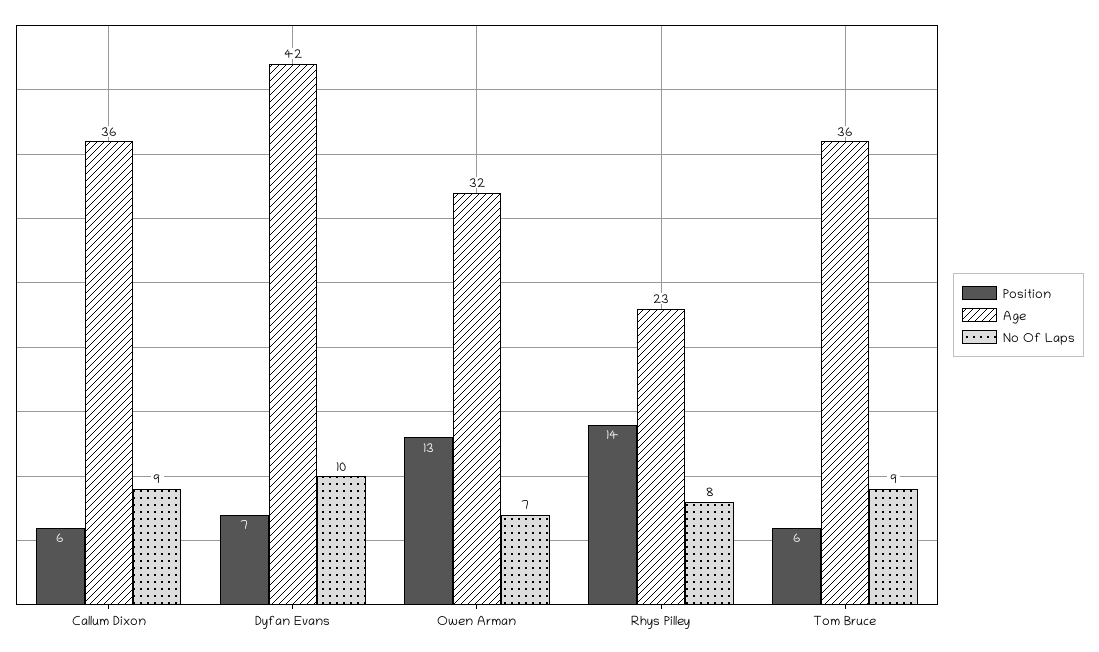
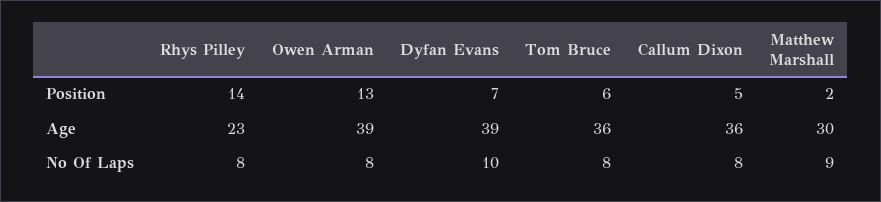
Position, Callum Dixon: 6 -> 5
No Of Laps, Callum Dixon: 9 -> 8
Age, Dyfan Evans: 42 -> 39
Age, Owen Arman: 32 -> 39
No Of Laps, Owen Arman: 7 -> 8
No Of Laps, Tom Bruce: 9 -> 8
Position, Matthew Marshall: none -> 2
Age, Matthew Marshall: none -> 30
No Of Laps, Matthew Marshall: none -> 9

